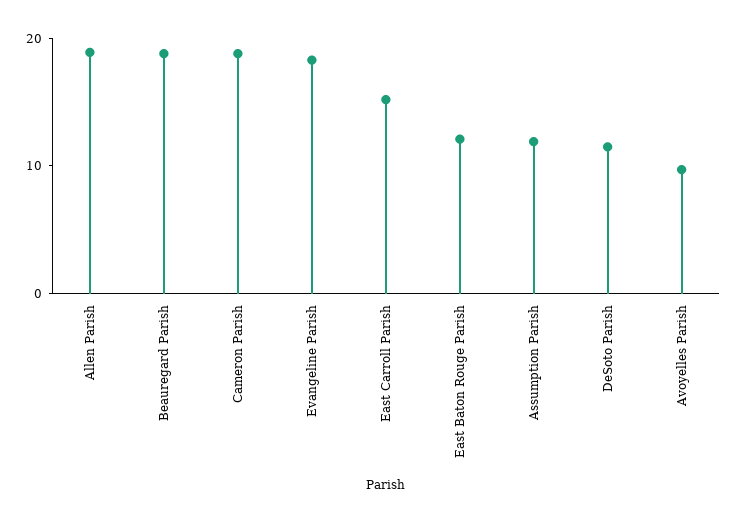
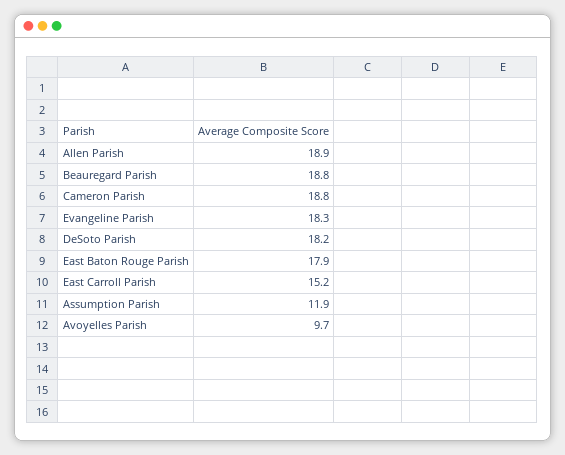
East Baton Rouge Parish: 12 -> 17.9
DeSoto Parish: 12 -> 18.2

